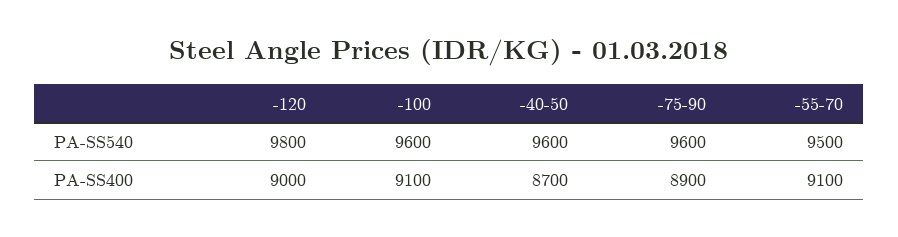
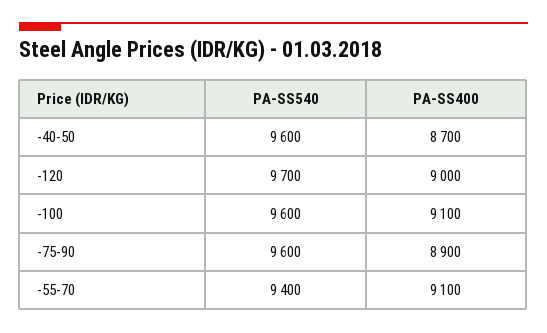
-120, PA-SS540: 9800 -> 9700
-55-70, PA-SS540: 9500 -> 9400

